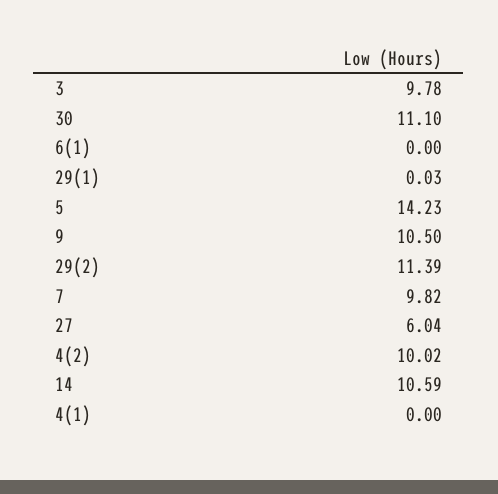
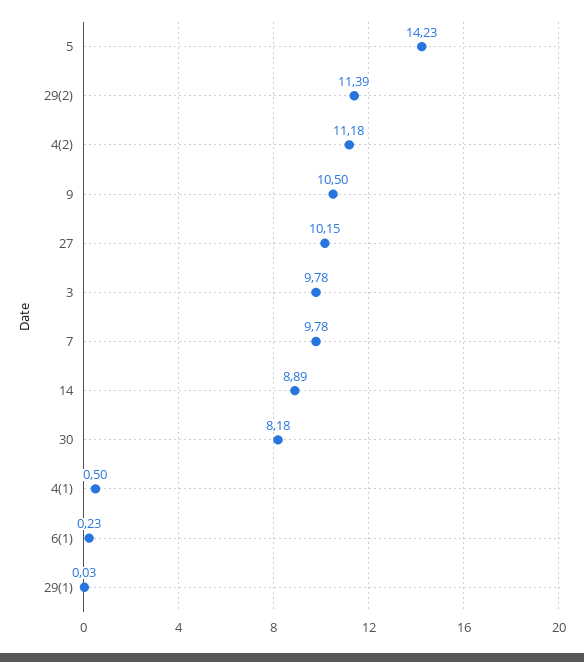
30: 11.1 -> 8.18
6(1): 0 -> 0.23
7: 9.82 -> 9.78
27: 6.04 -> 10.15
4(2): 10.02 -> 11.18
14: 10.59 -> 8.89
4(1): 0 -> 0.5

